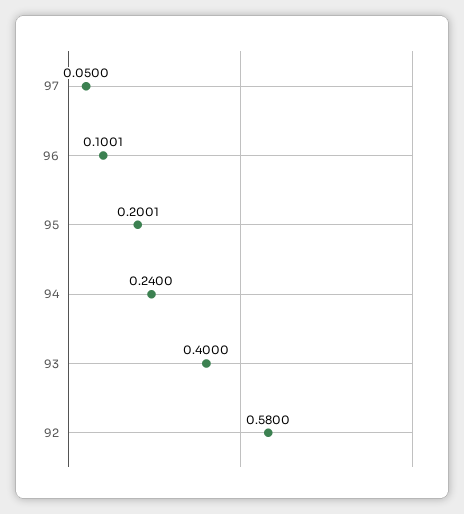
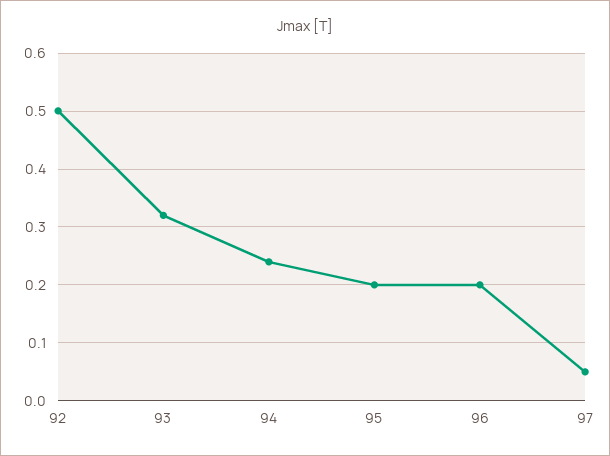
96: 0.1001 -> 0.2
93: 0.4 -> 0.32
92: 0.58 -> 0.5

